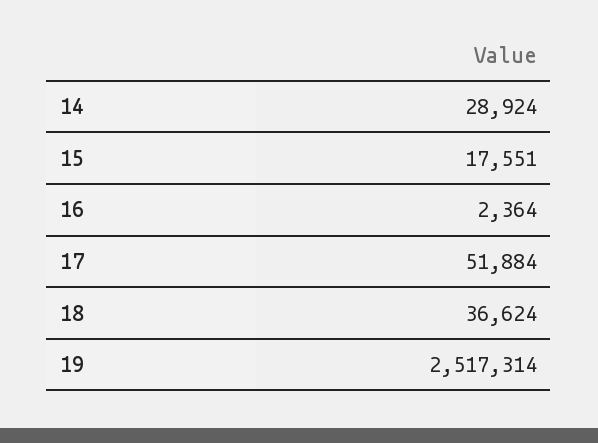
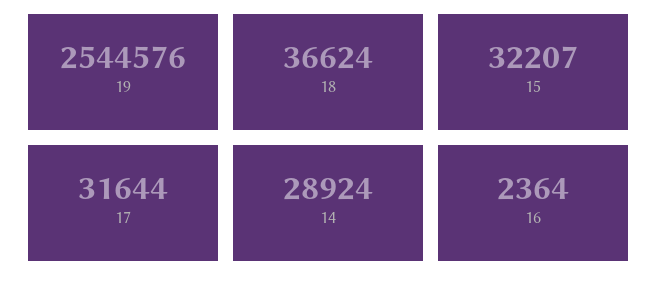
15: 17551 -> 32207
17: 51884 -> 31644
19: 2517314 -> 2544576

